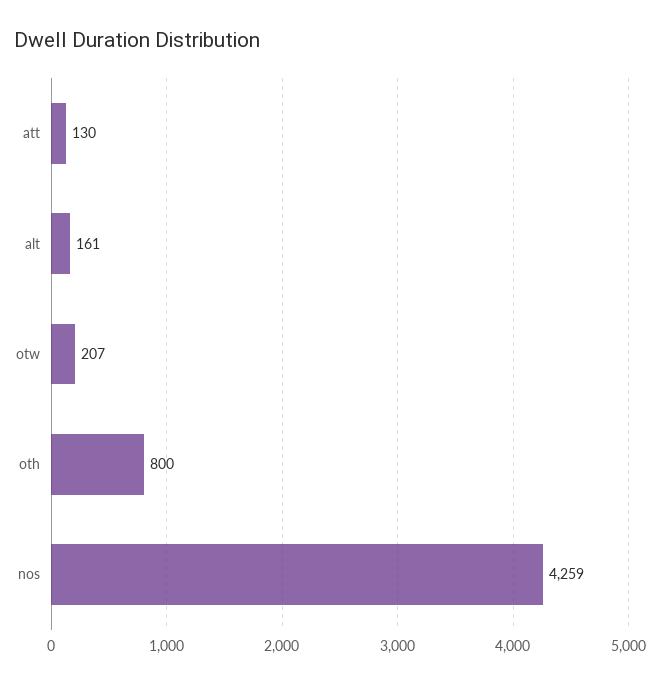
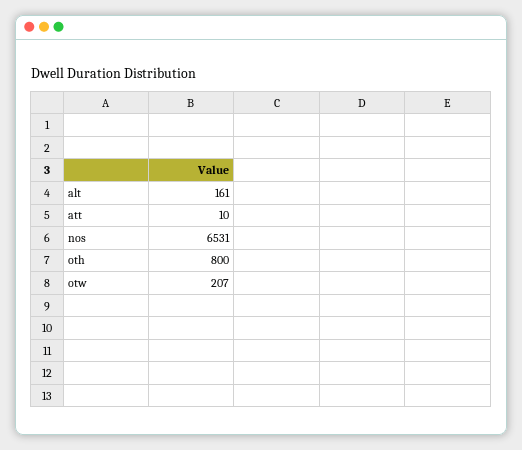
att: 130 -> 10
nos: 4259 -> 6531

